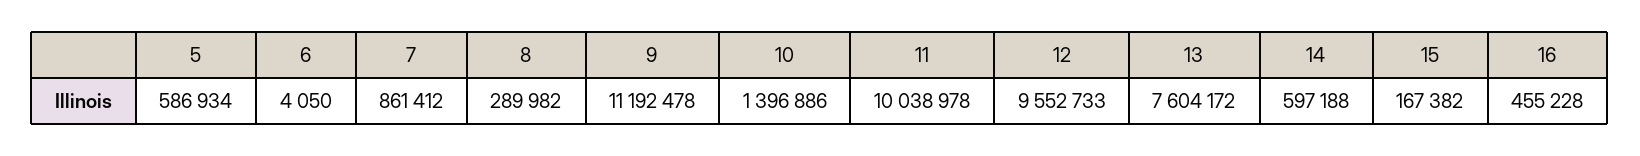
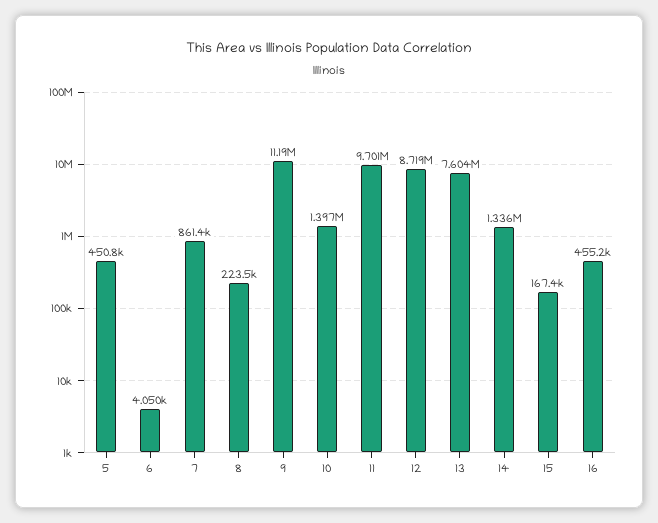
5: 586934 -> 450800
8: 289982 -> 223500
11: 10038978 -> 9701000
12: 9552733 -> 8719000
14: 597188 -> 1336000

